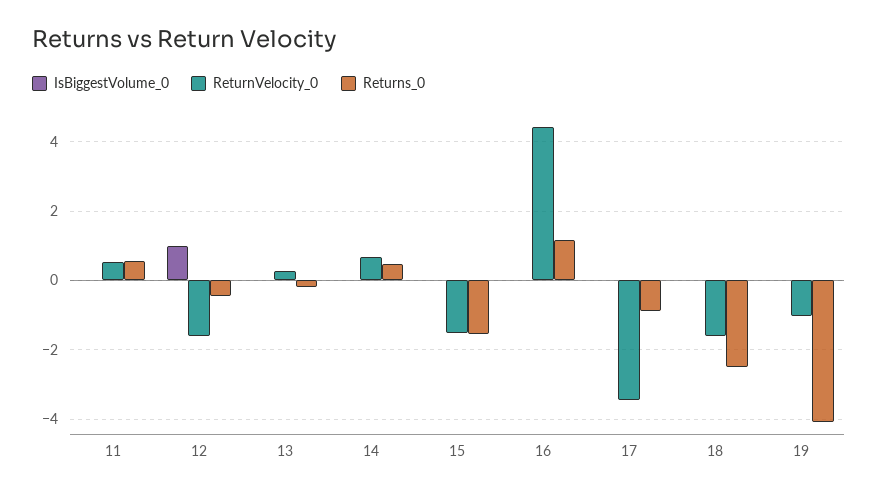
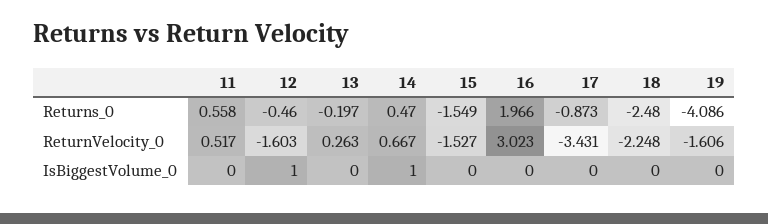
IsBiggestVolume_0, 14: 0 -> 1
ReturnVelocity_0, 16: 4.4 -> 3.023
Returns_0, 16: 1.2 -> 1.966
ReturnVelocity_0, 18: -1.6 -> -2.248
ReturnVelocity_0, 19: -1 -> -1.606

